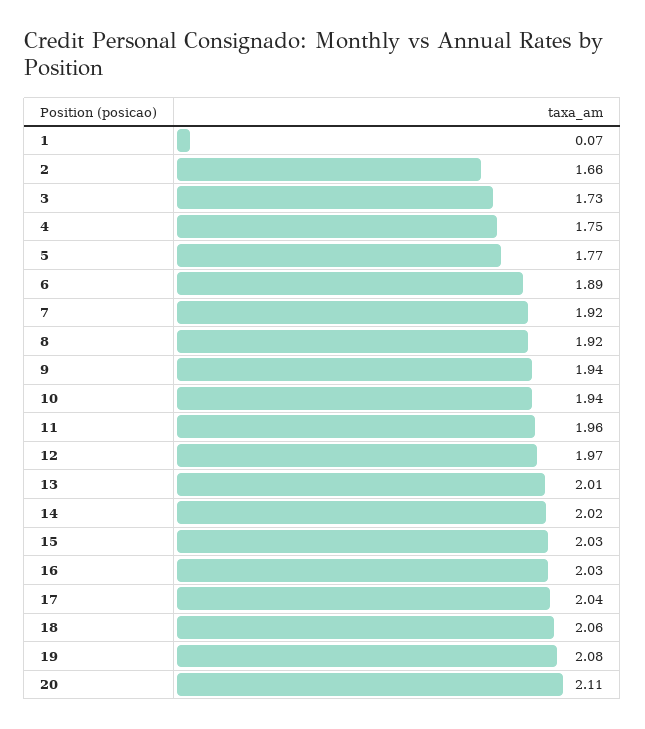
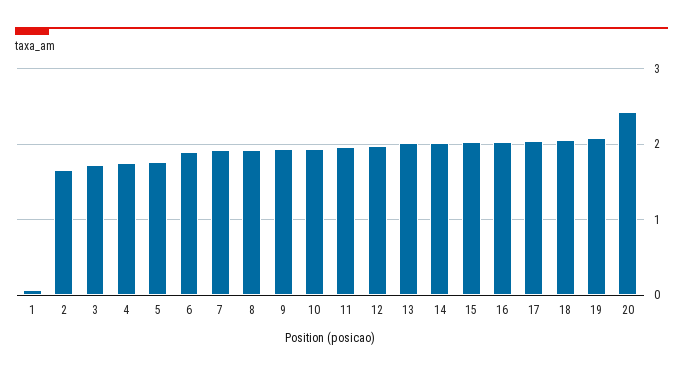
20: 2.11 -> 2.4

